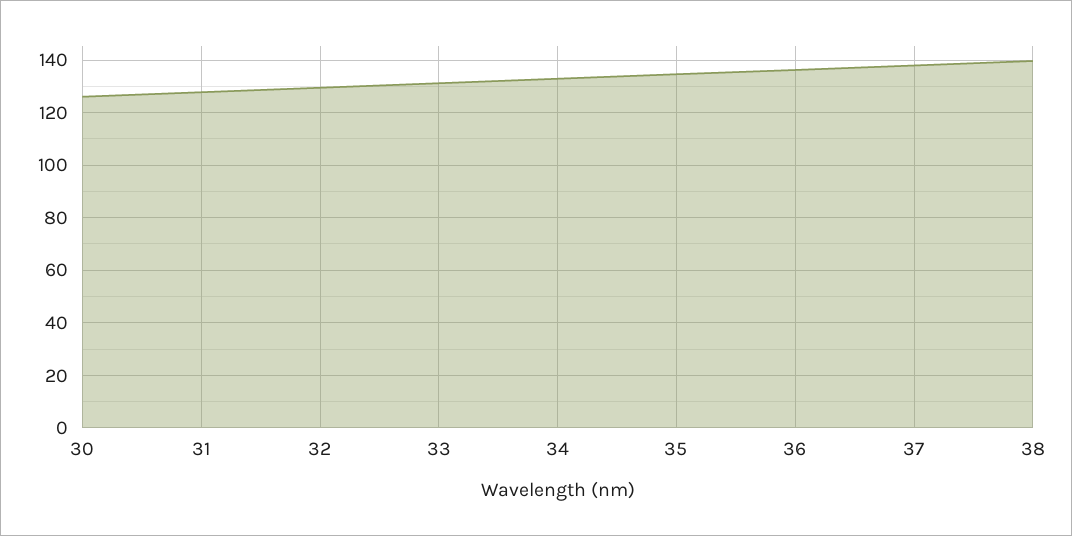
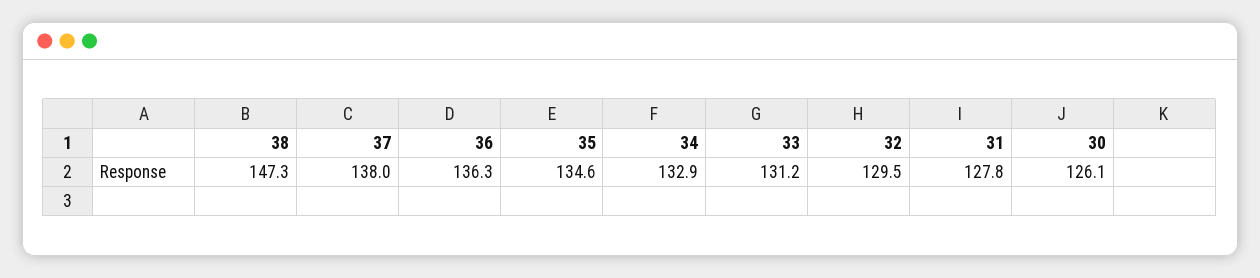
38: 140 -> 147.3

